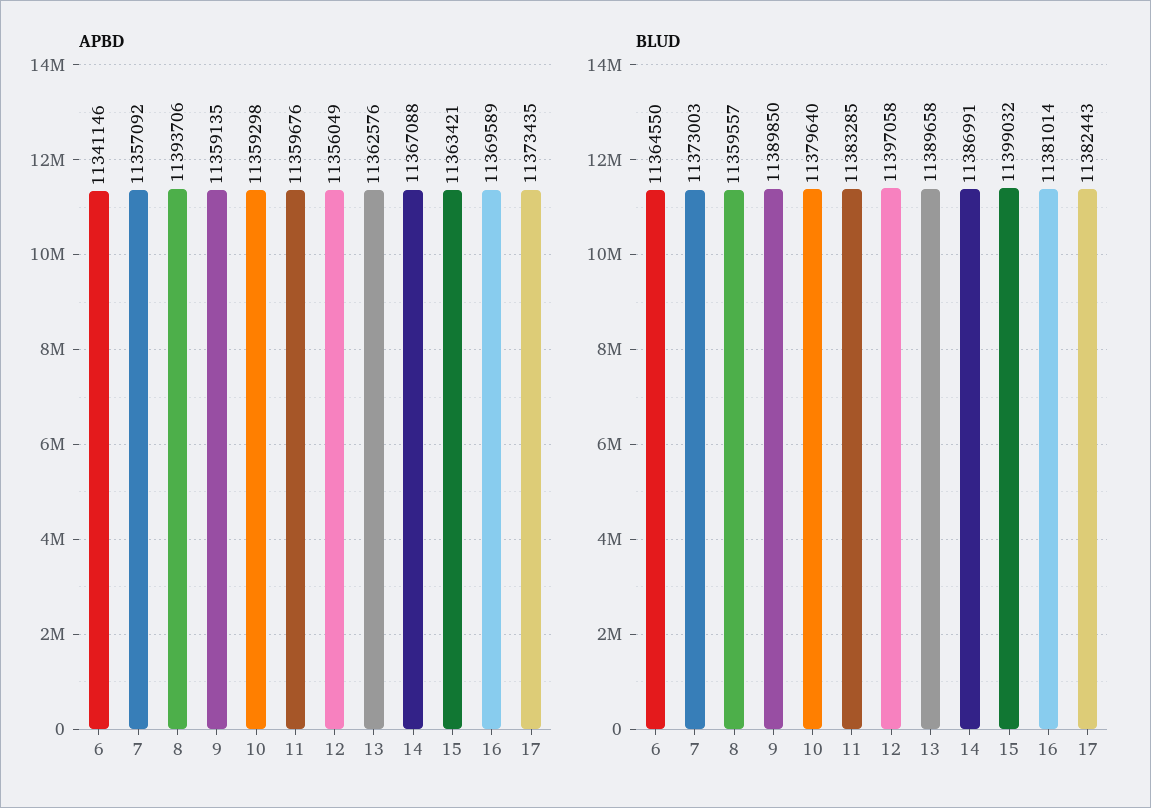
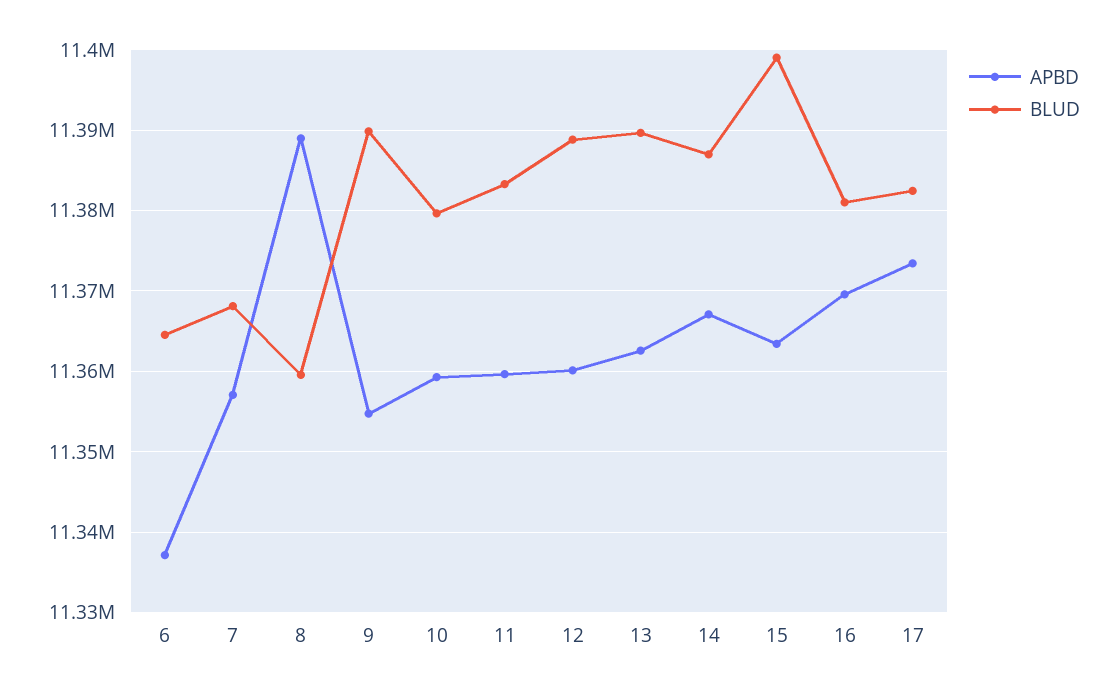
APBD, 6: 11341146 -> 11337000
APBD, 8: 11393706 -> 11389000
APBD, 9: 11359135 -> 11355000
APBD, 12: 11356049 -> 11360000
BLUD, 7: 11373003 -> 11368000
BLUD, 12: 11397058 -> 11389000

